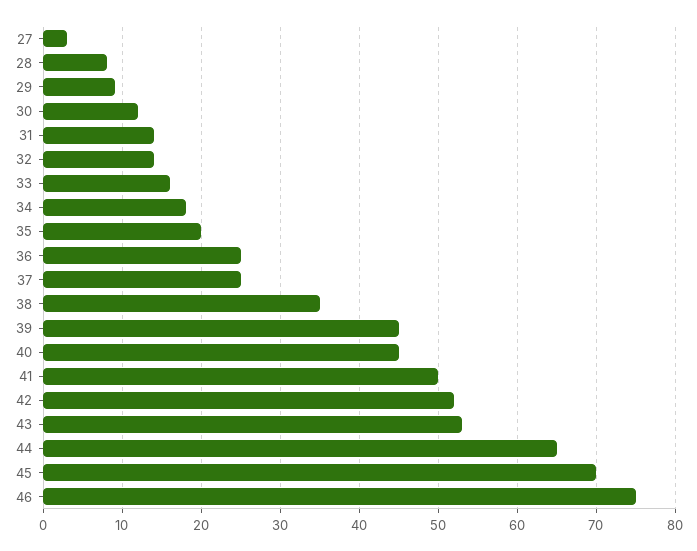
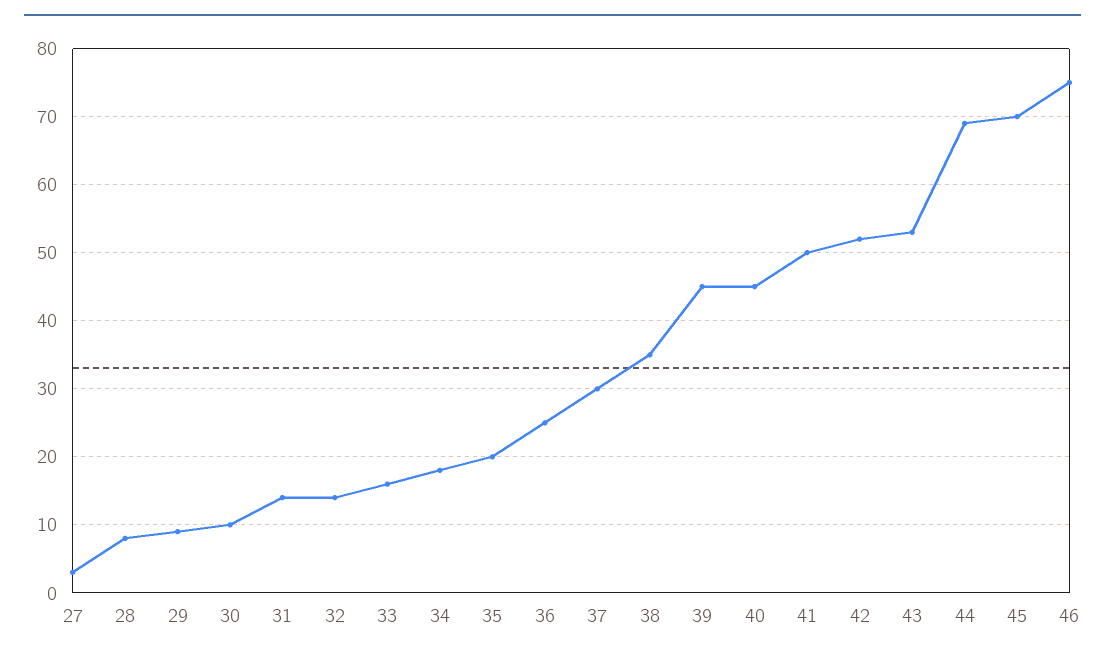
30: 12 -> 10
37: 25 -> 30
44: 65 -> 69

